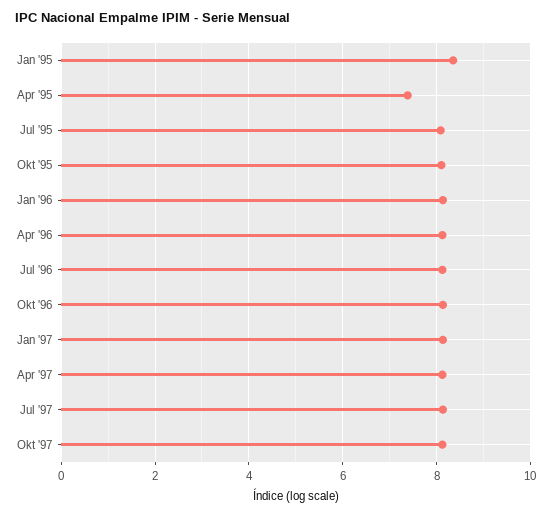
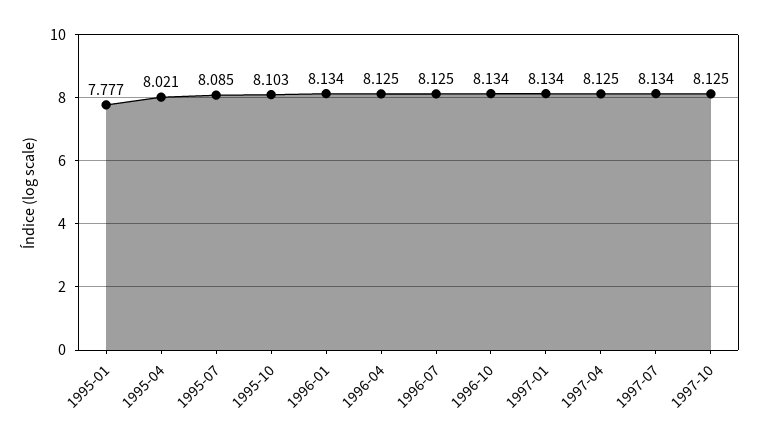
Jan '95: 8.4 -> 7.777
Apr '95: 7.4 -> 8.021

